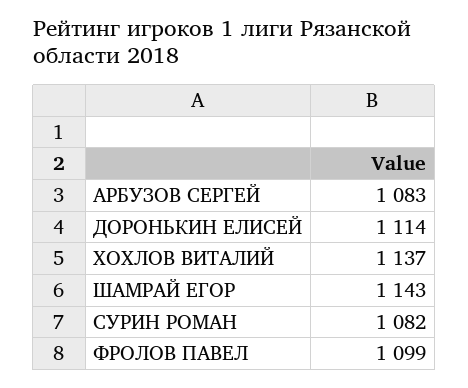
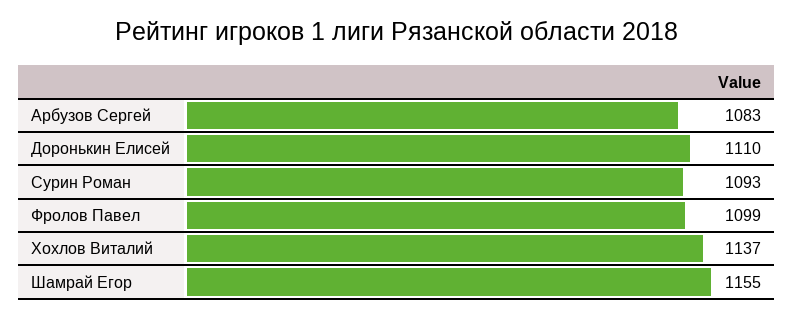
ДОРОНЬКИН ЕЛИСЕЙ: 1114 -> 1110
ШАМРАЙ ЕГОР: 1143 -> 1155
СУРИН РОМАН: 1082 -> 1093

